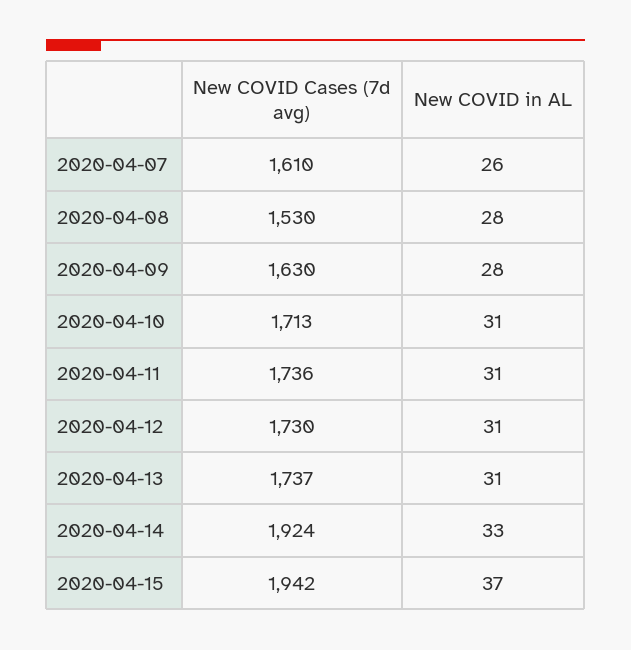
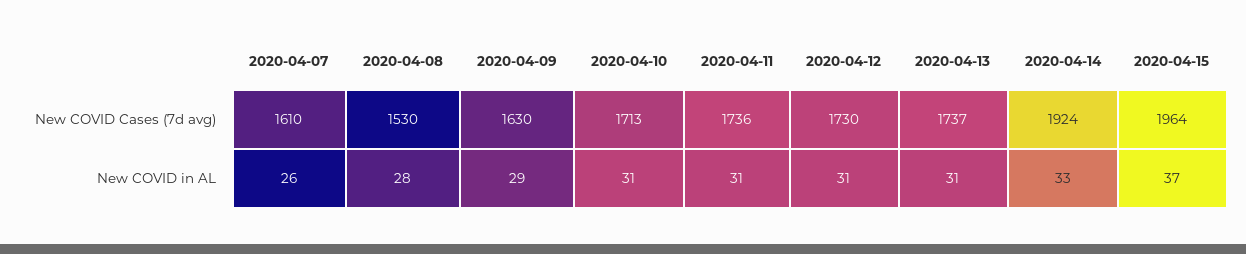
New COVID in AL, 2020-04-09: 28 -> 29
New COVID Cases (7d avg), 2020-04-15: 1942 -> 1964

